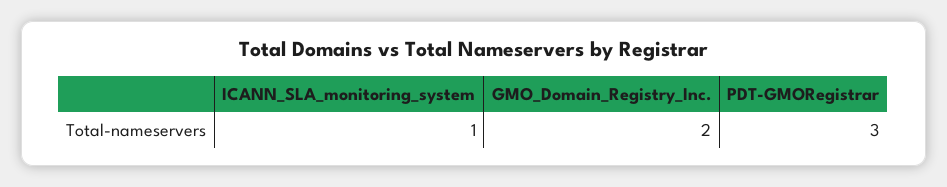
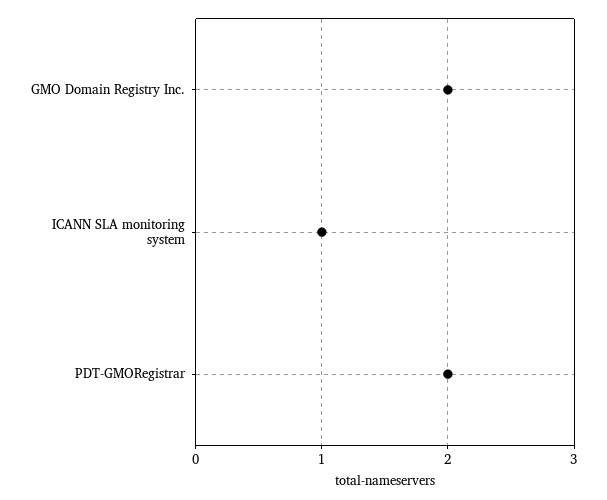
PDT-GMORegistrar: 3 -> 2

